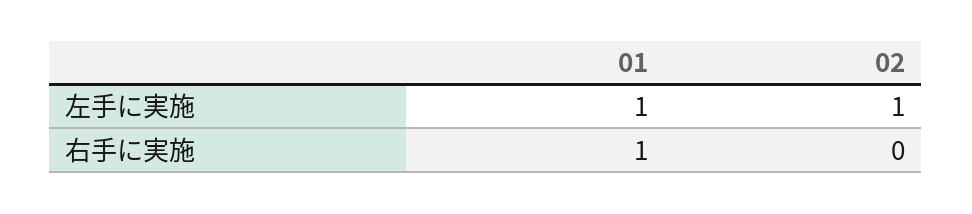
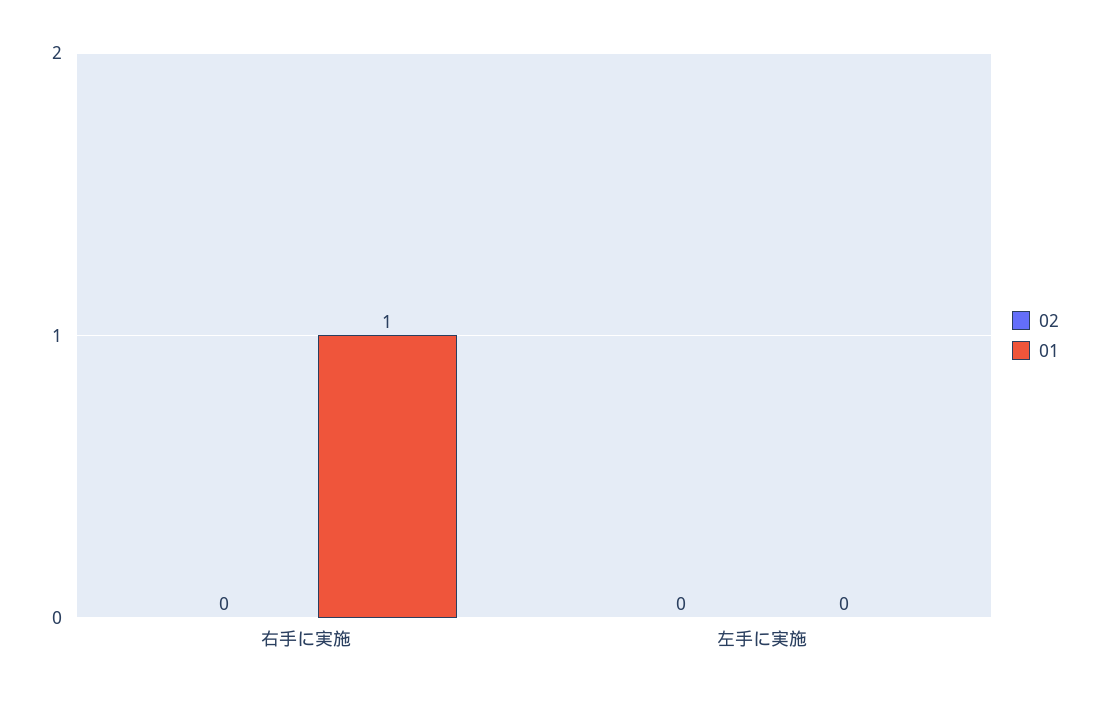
01, 左手に実施: 1 -> 0
02, 左手に実施: 1 -> 0

